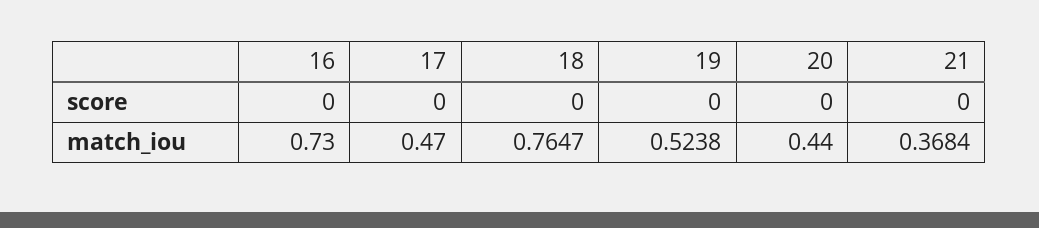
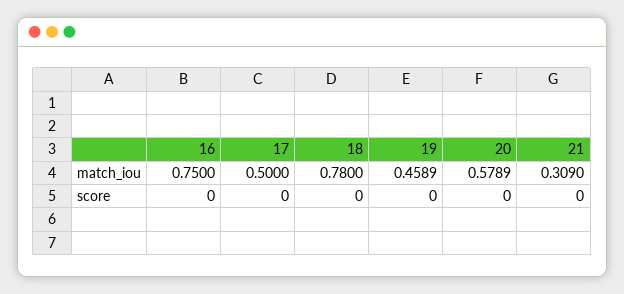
16, match_iou: 0.73 -> 0.75
17, match_iou: 0.47 -> 0.5
18, match_iou: 0.7647 -> 0.78
19, match_iou: 0.5238 -> 0.4589
20, match_iou: 0.44 -> 0.5789
21, match_iou: 0.3684 -> 0.309

